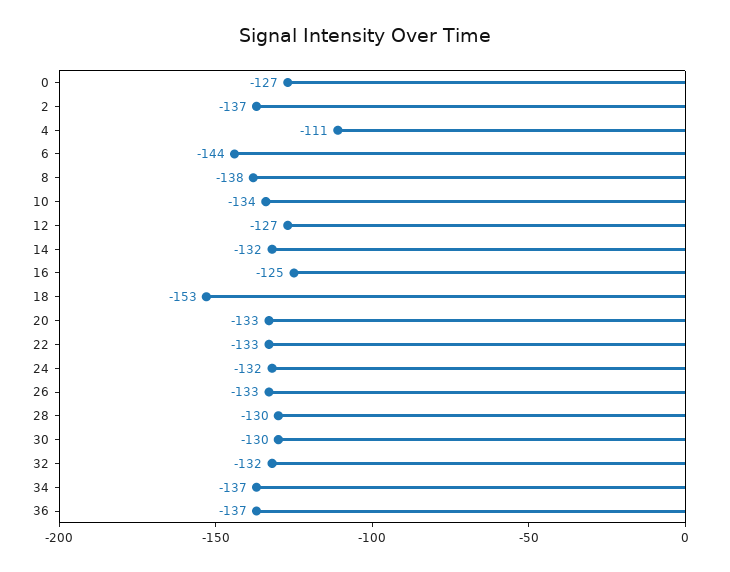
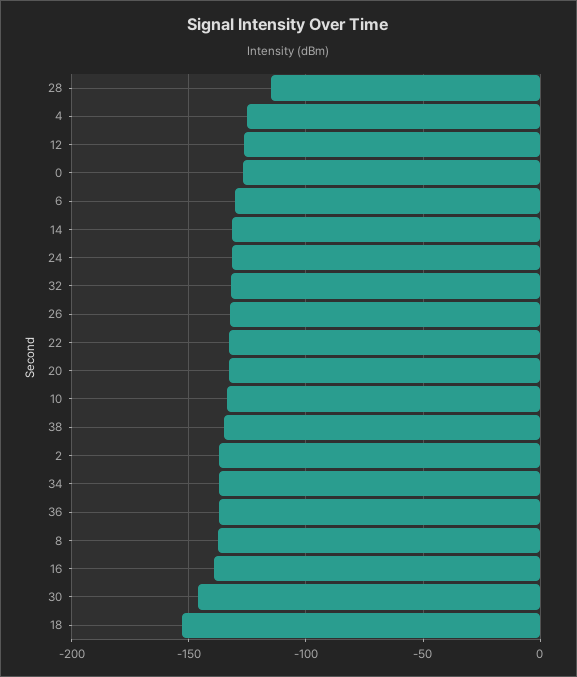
4: -111 -> -125
6: -144 -> -130
16: -125 -> -140
28: -130 -> -115
30: -130 -> -145
38: none -> -135

